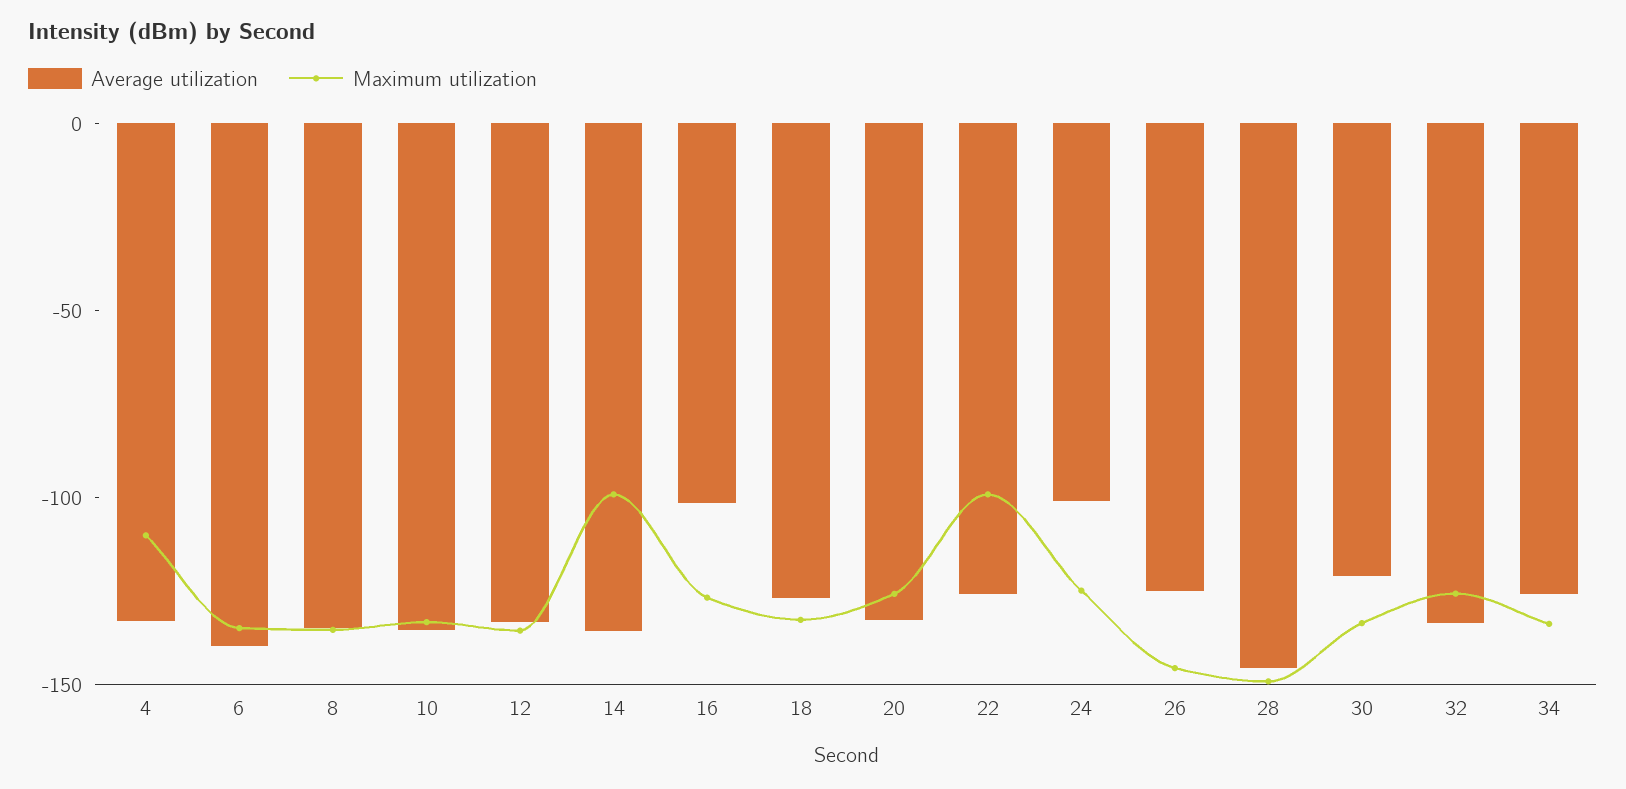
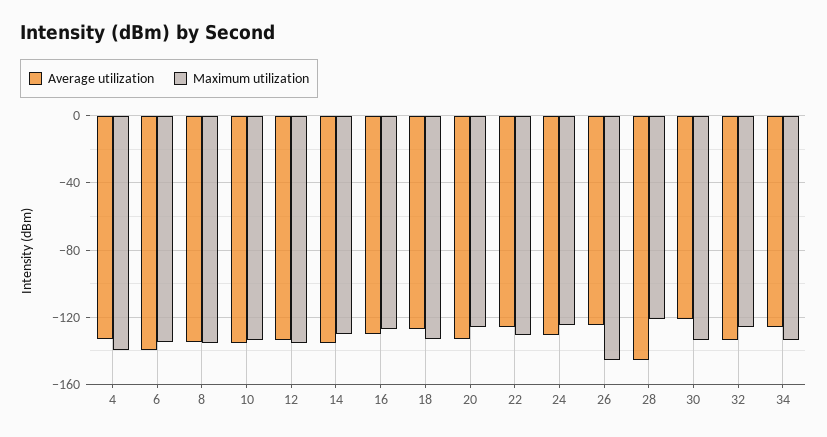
Maximum utilization, 4: -110 -> -140
Maximum utilization, 14: -100 -> -130
Average utilization, 16: -100 -> -130
Maximum utilization, 22: -100 -> -130
Average utilization, 24: -100 -> -130
Maximum utilization, 28: -150 -> -120

